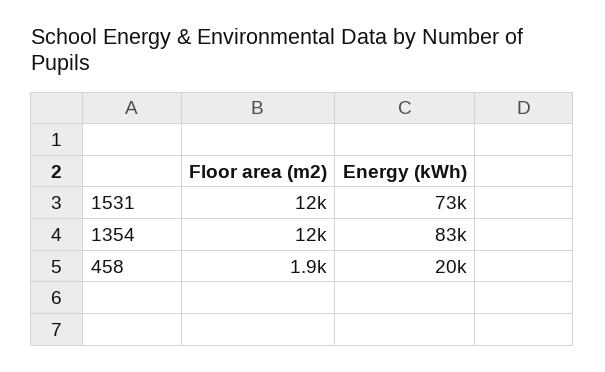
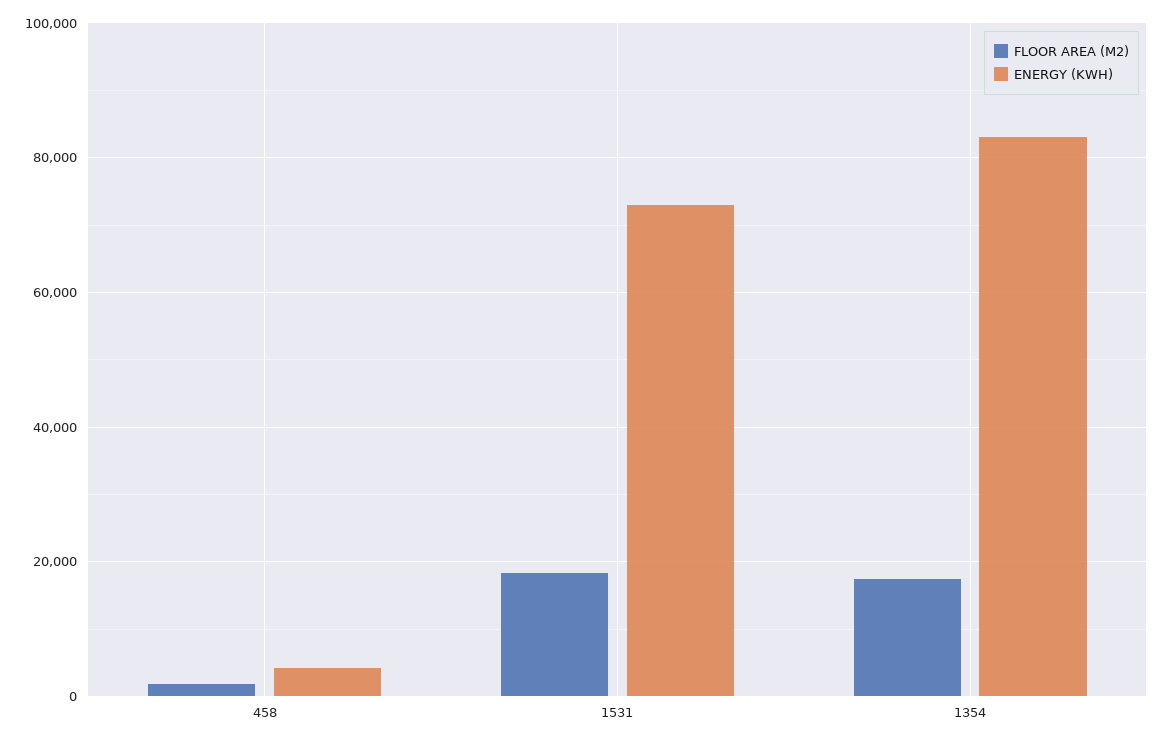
Floor area (m2), 1531: 12000 -> 18000
Floor area (m2), 1354: 12000 -> 18000
Energy (kWh), 458: 20000 -> 4000

